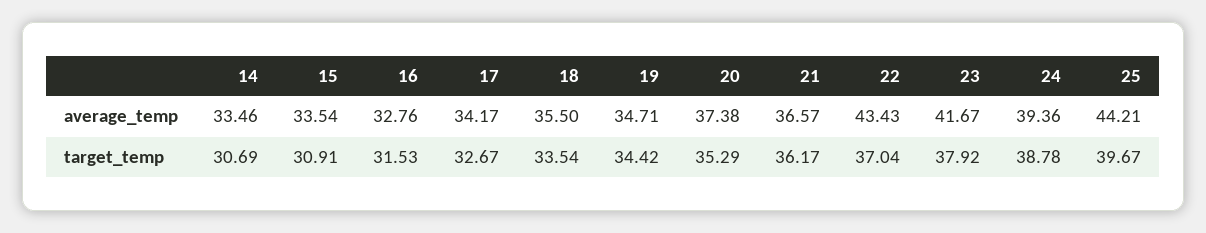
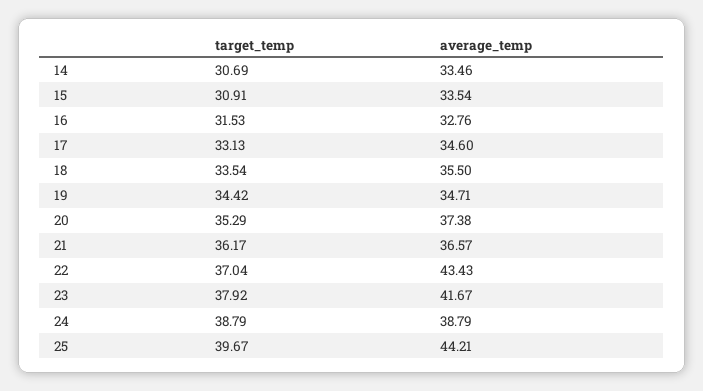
17, average_temp: 34.17 -> 34.6
24, average_temp: 39.36 -> 38.79
17, target_temp: 32.67 -> 33.13
24, target_temp: 38.78 -> 38.79

